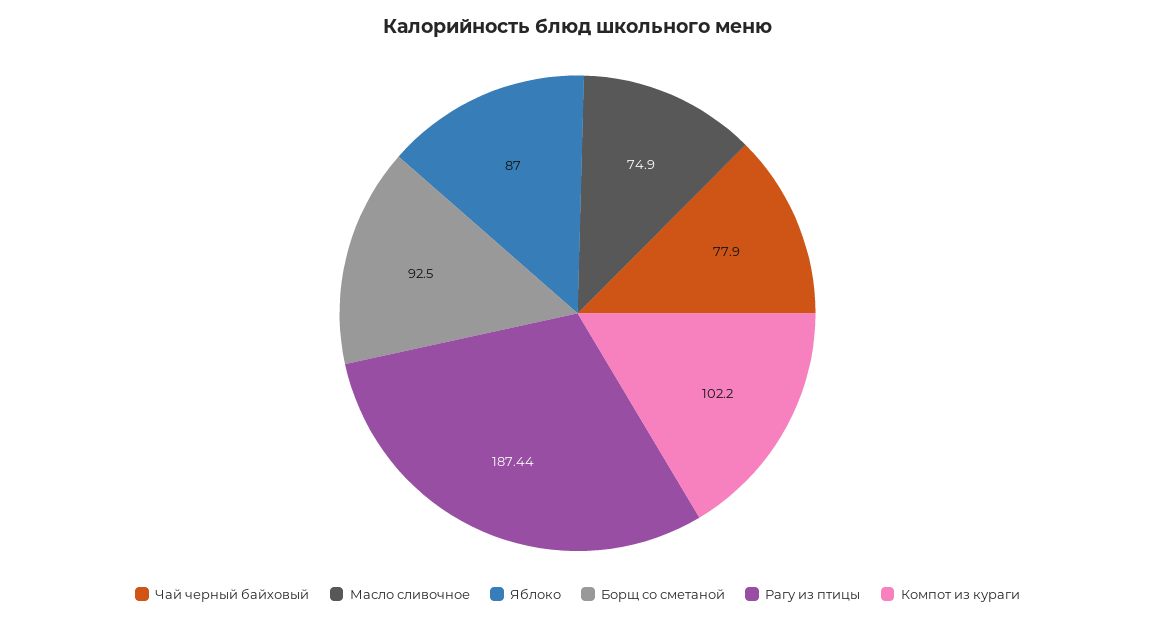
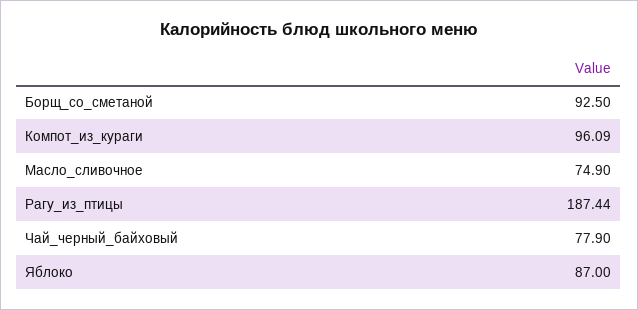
Компот из кураги: 102.2 -> 96.09

